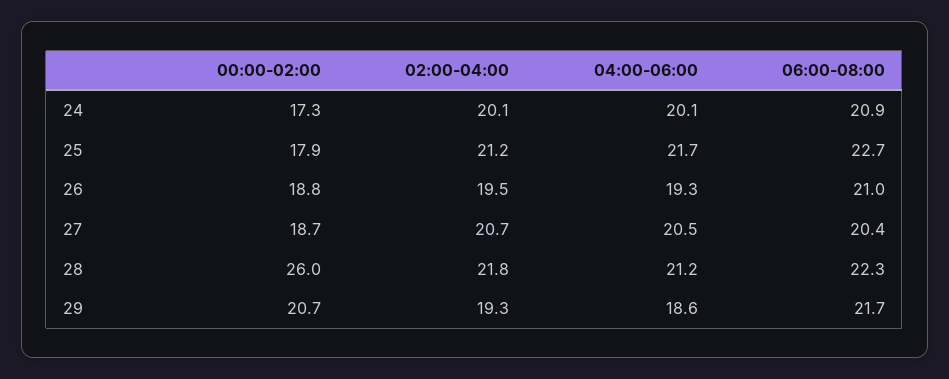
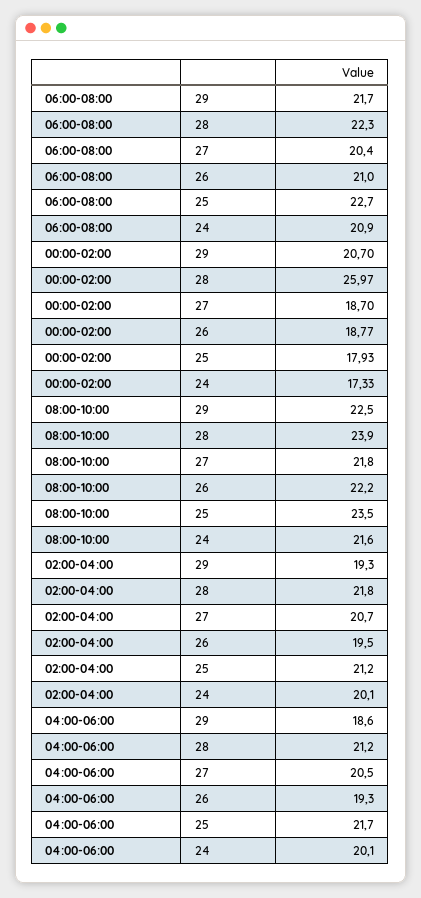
08:00-10:00, 29: none -> 22.5
08:00-10:00, 28: none -> 23.9
08:00-10:00, 27: none -> 21.8
08:00-10:00, 26: none -> 22.2
08:00-10:00, 25: none -> 23.5
08:00-10:00, 24: none -> 21.6

